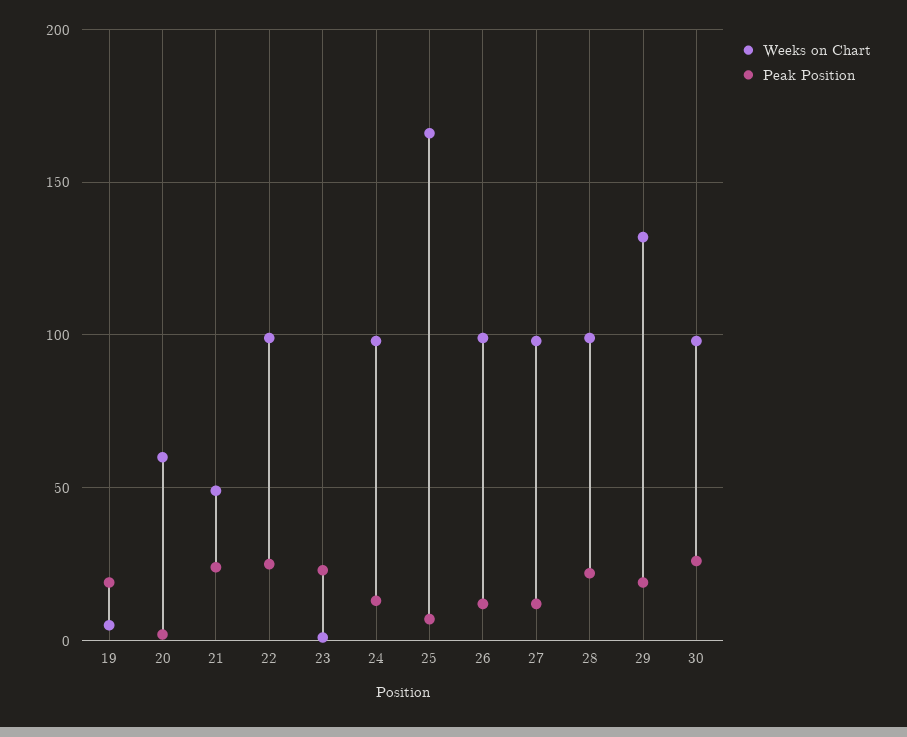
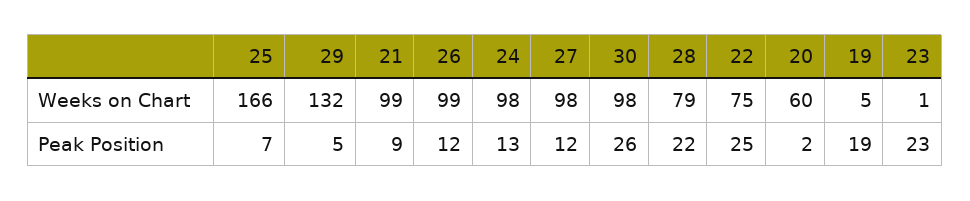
Weeks on Chart, 21: 50 -> 99
Peak Position, 21: 25 -> 9
Weeks on Chart, 22: 100 -> 75
Weeks on Chart, 28: 100 -> 79
Peak Position, 29: 20 -> 5

